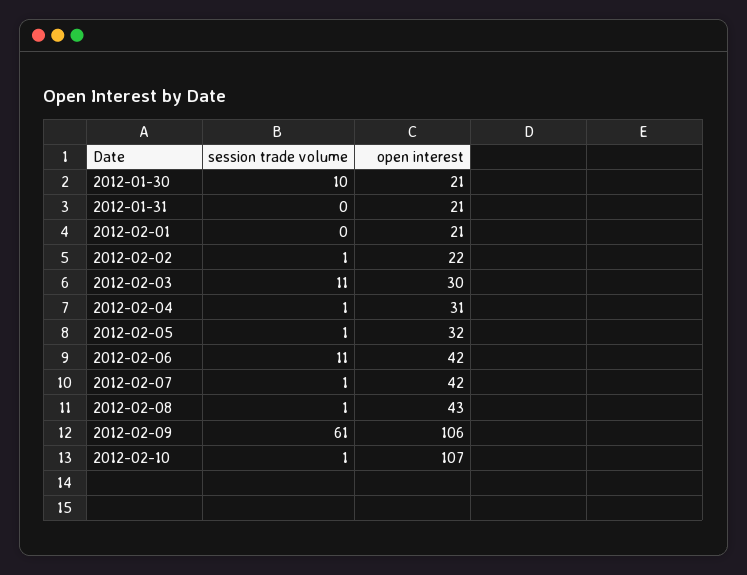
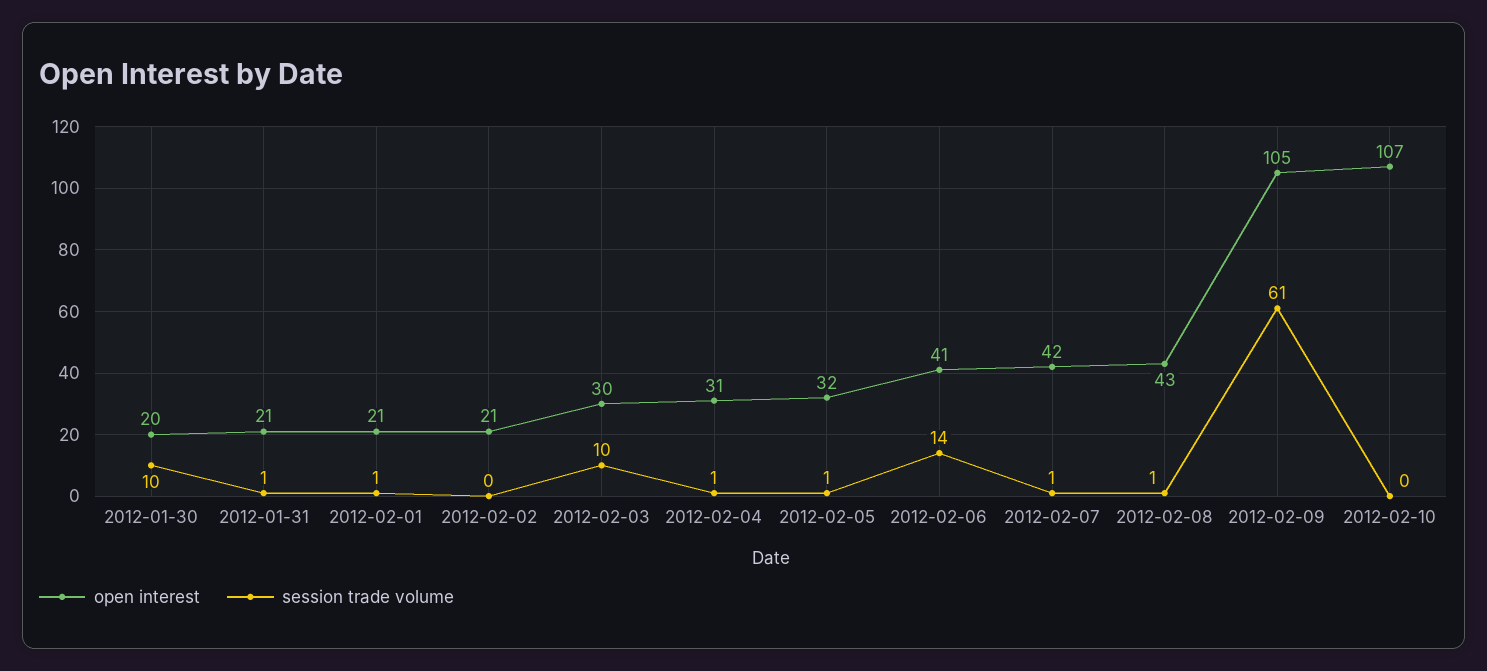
open interest, 2012-01-30: 21 -> 20
session trade volume, 2012-01-31: 0 -> 1
session trade volume, 2012-02-01: 0 -> 1
session trade volume, 2012-02-02: 1 -> 0
open interest, 2012-02-02: 22 -> 21
session trade volume, 2012-02-03: 11 -> 10
session trade volume, 2012-02-06: 11 -> 14
open interest, 2012-02-06: 42 -> 41
open interest, 2012-02-09: 106 -> 105
session trade volume, 2012-02-10: 1 -> 0

